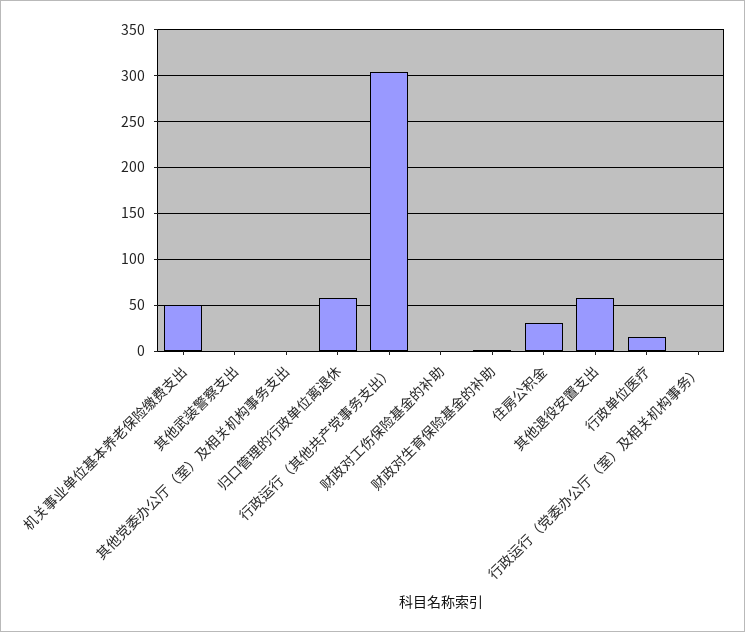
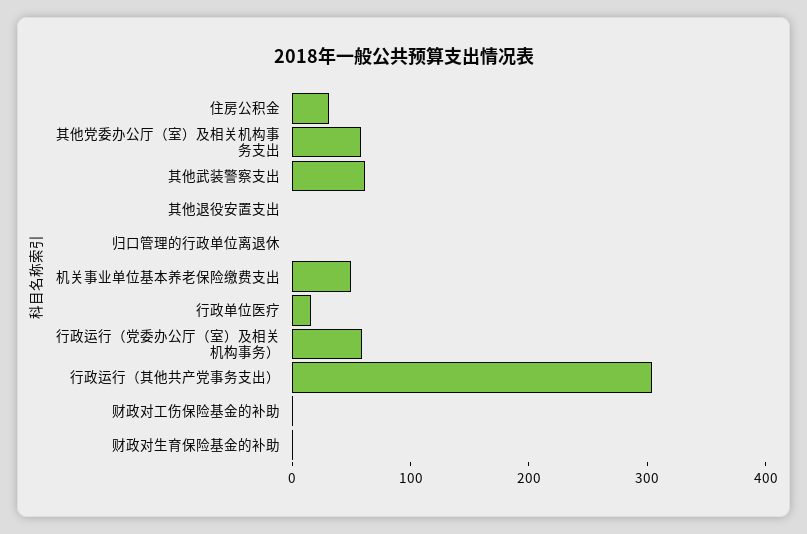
其他武装警察支出: 0 -> 60
其他党委办公厅（室）及相关机构事务支出: 0 -> 60
归口管理的行政单位离退休: 60 -> 0
其他退役安置支出: 60 -> 0
行政运行（党委办公厅（室）及相关机构事务）: 0 -> 60

